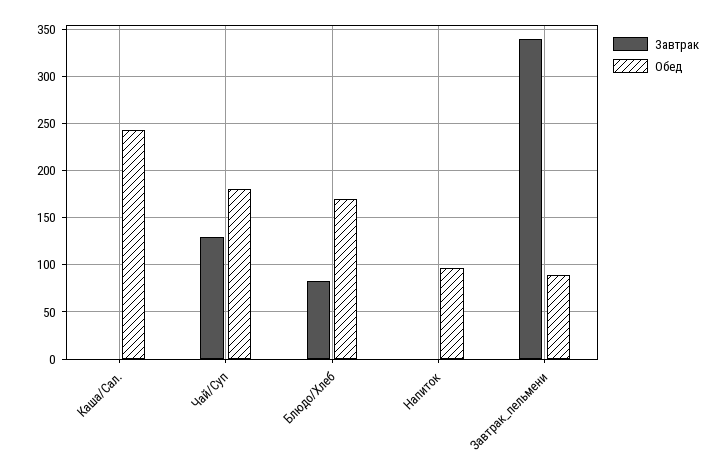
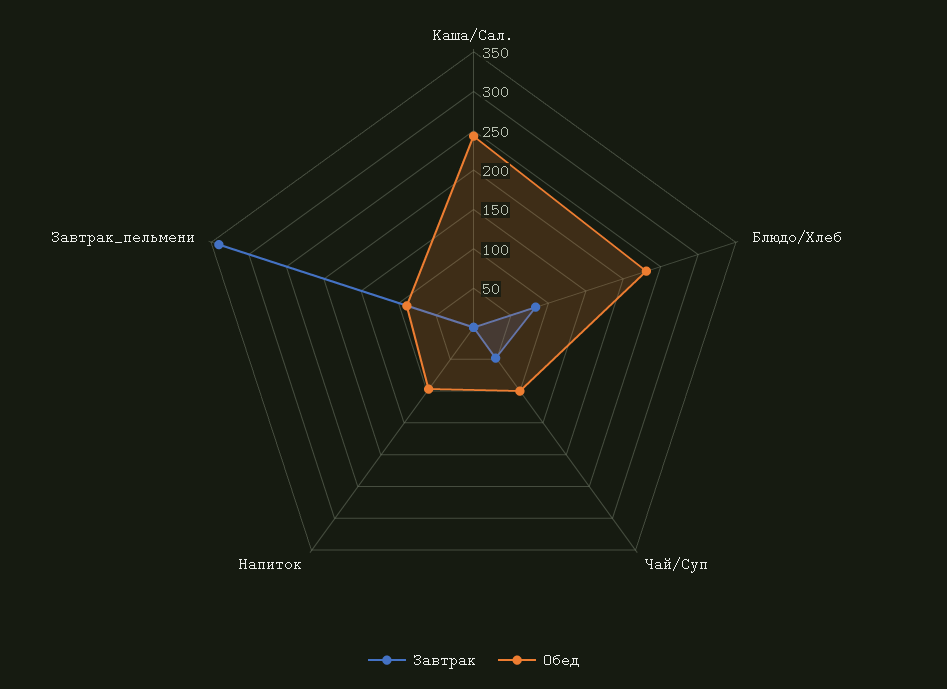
Завтрак, Чай/Суп: 130 -> 50
Обед, Чай/Суп: 180 -> 100
Обед, Блюдо/Хлеб: 170 -> 225

